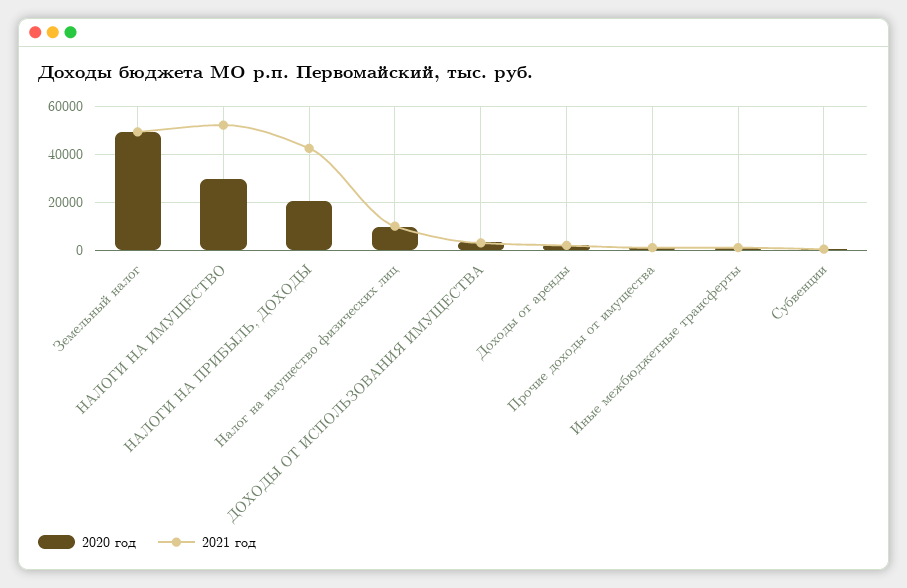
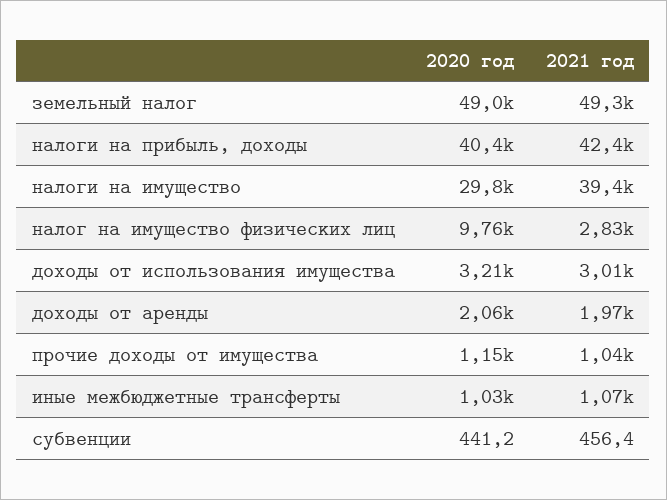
2021 год, НАЛОГИ НА ИМУЩЕСТВО: 52500 -> 39400
2020 год, НАЛОГИ НА ПРИБЫЛЬ, ДОХОДЫ: 20000 -> 40400
2021 год, Налог на имущество физических лиц: 10000 -> 2830

